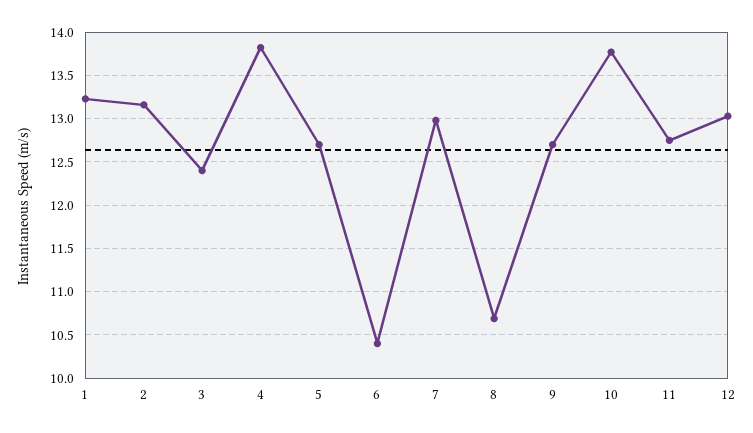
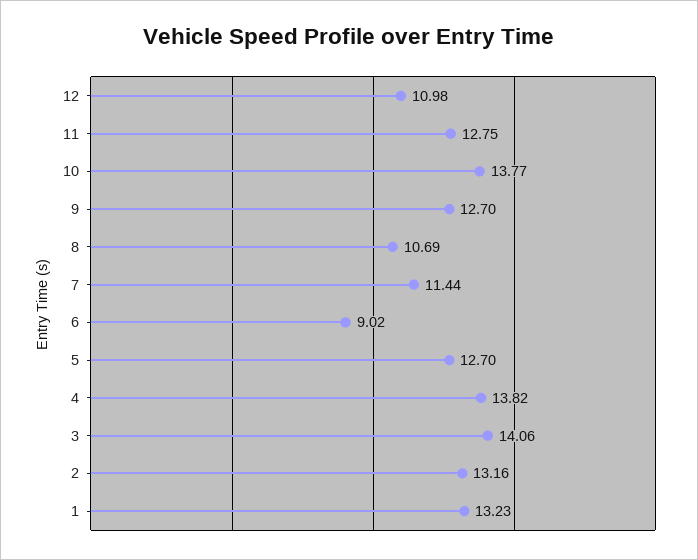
3: 12.4 -> 14.06
6: 10.4 -> 9.02
7: 13 -> 11.44
12: 13 -> 10.98

